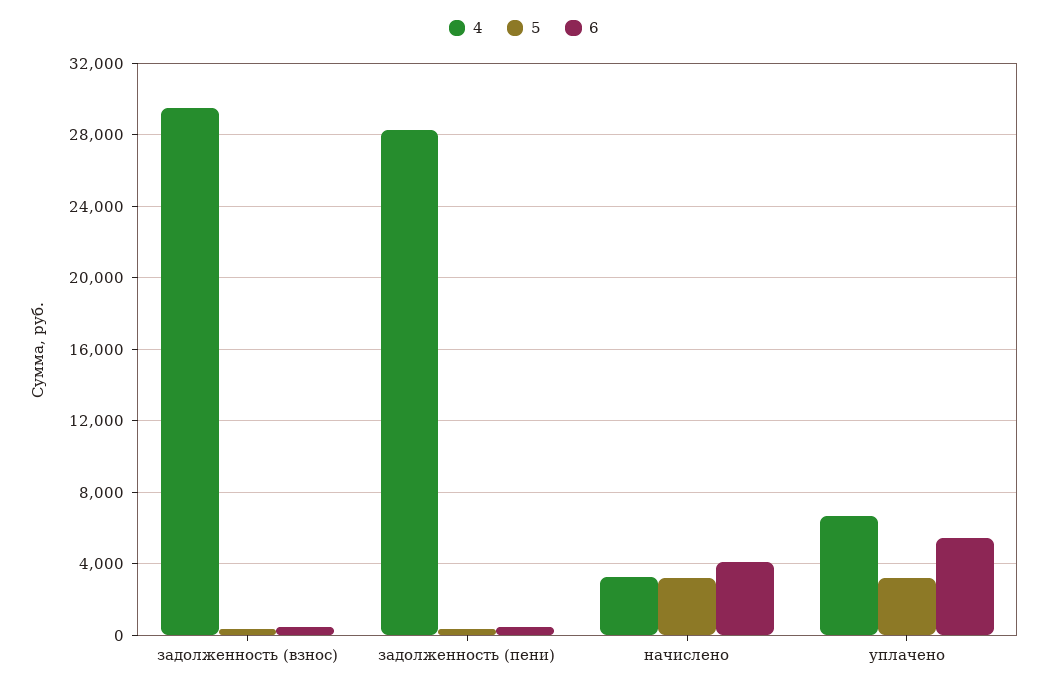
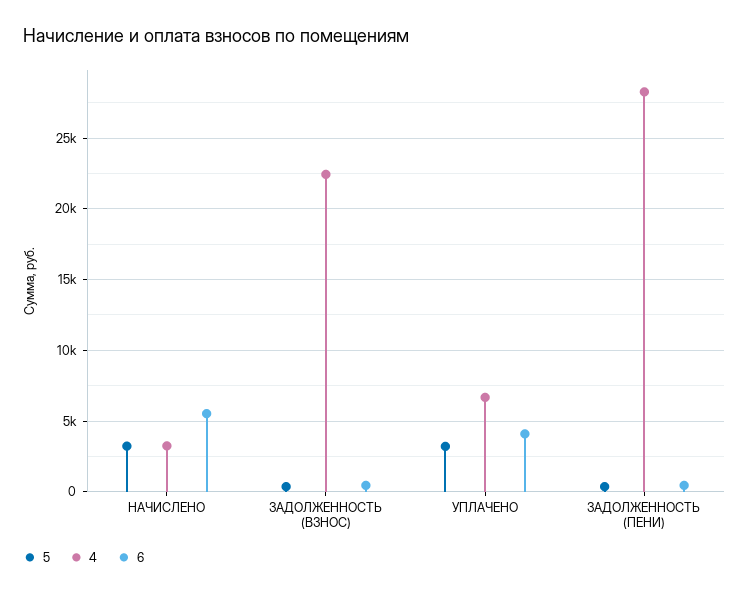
4, задолженность (взнос): 29500 -> 22500
6, начислено: 4000 -> 5500
6, уплачено: 5500 -> 4000

